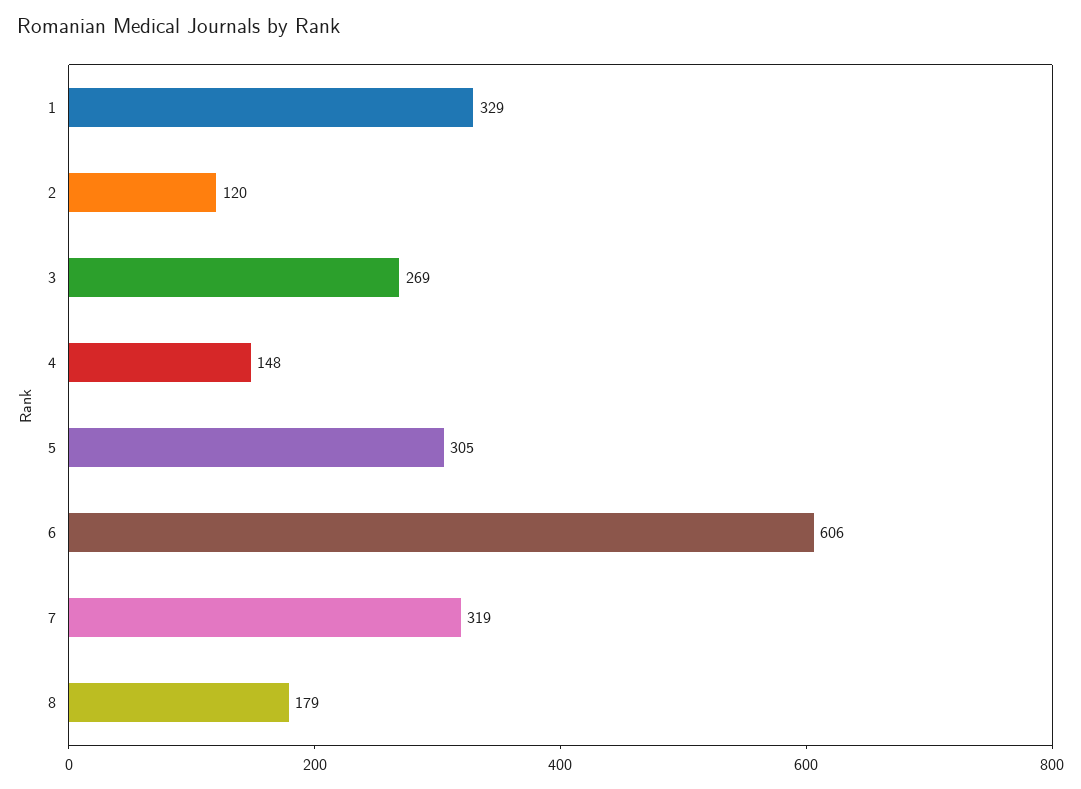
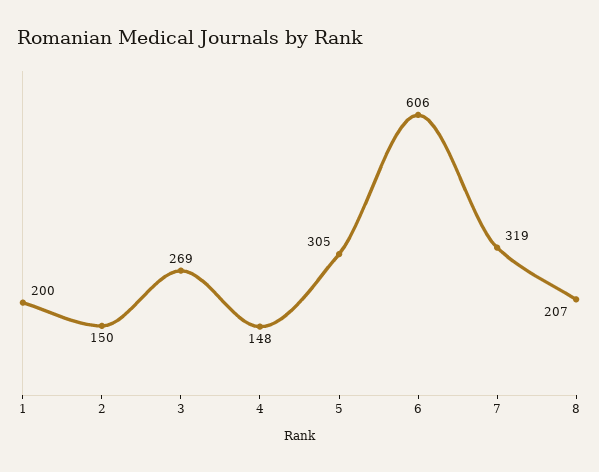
1: 329 -> 200
2: 120 -> 150
8: 179 -> 207

